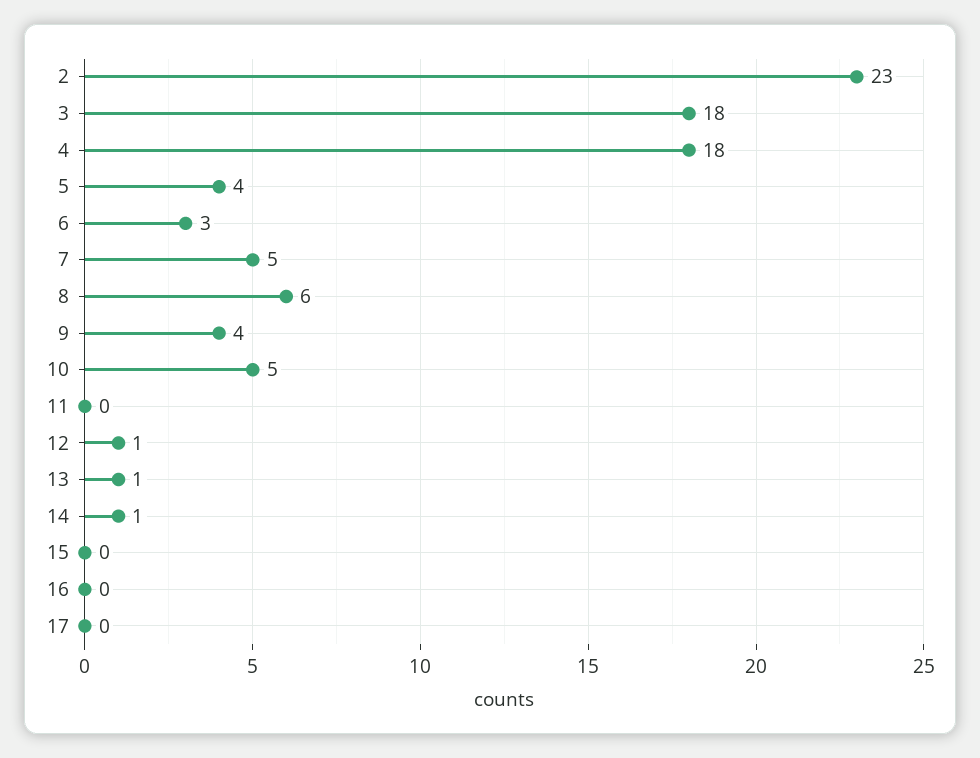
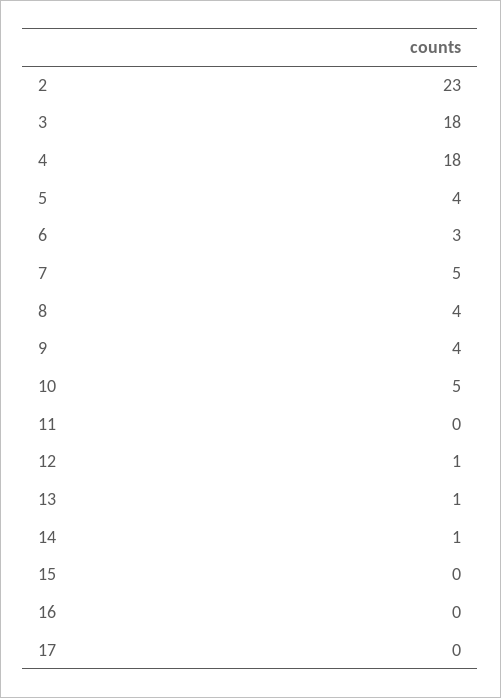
8: 6 -> 4

